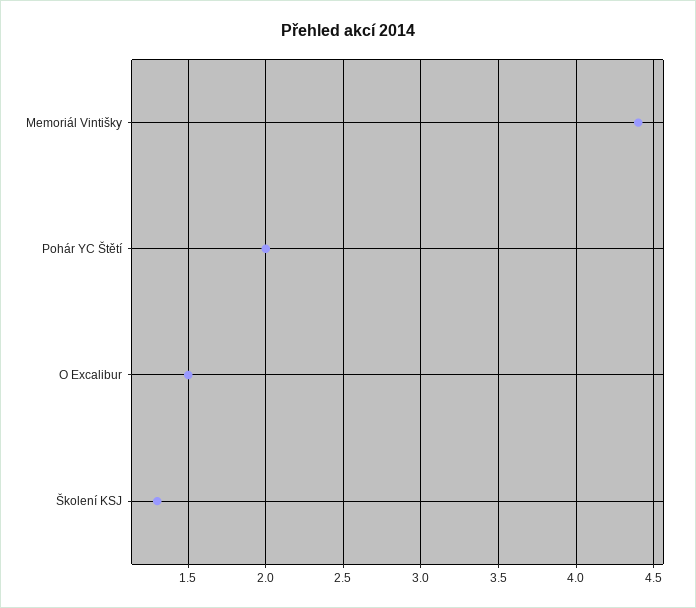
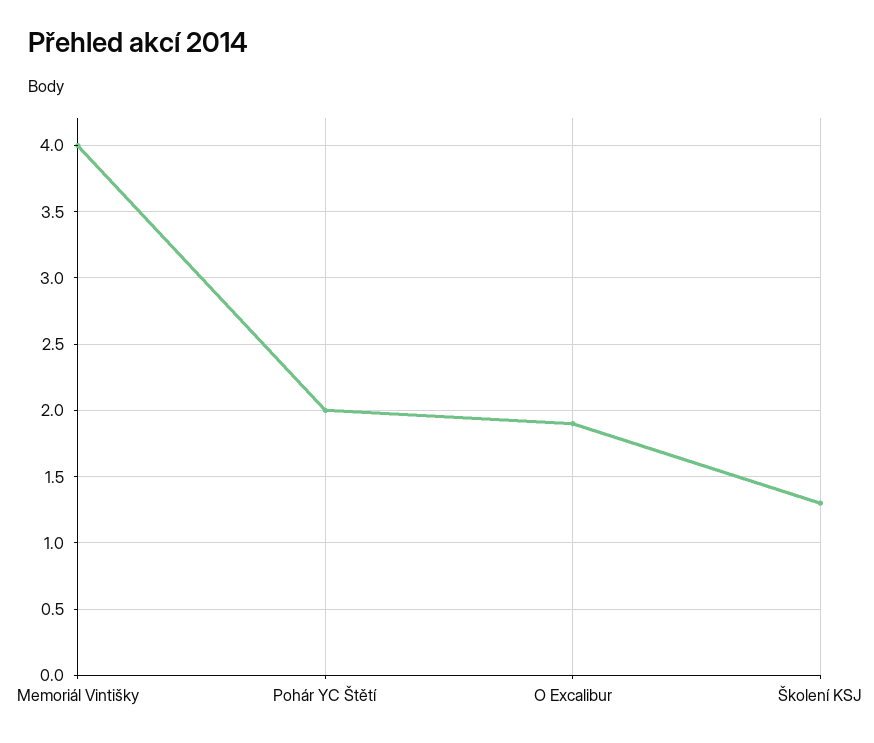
Memoriál Vintišky: 4.4 -> 4
O Excalibur: 1.5 -> 1.9

